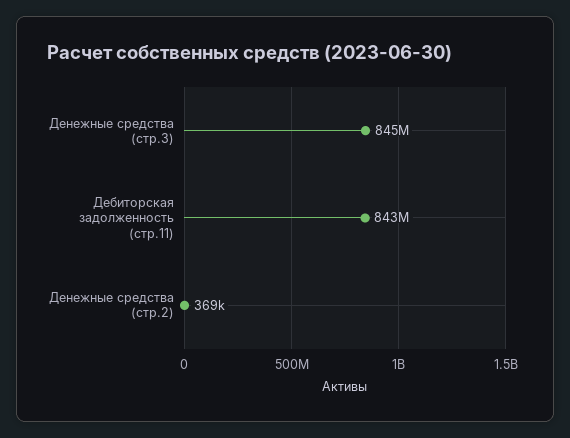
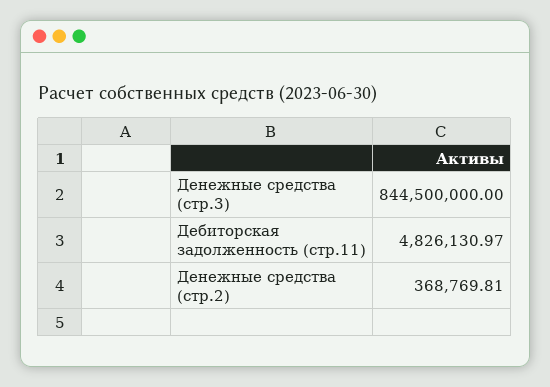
Дебиторская задолженность (стр.11): 843000000 -> 4826130.97

